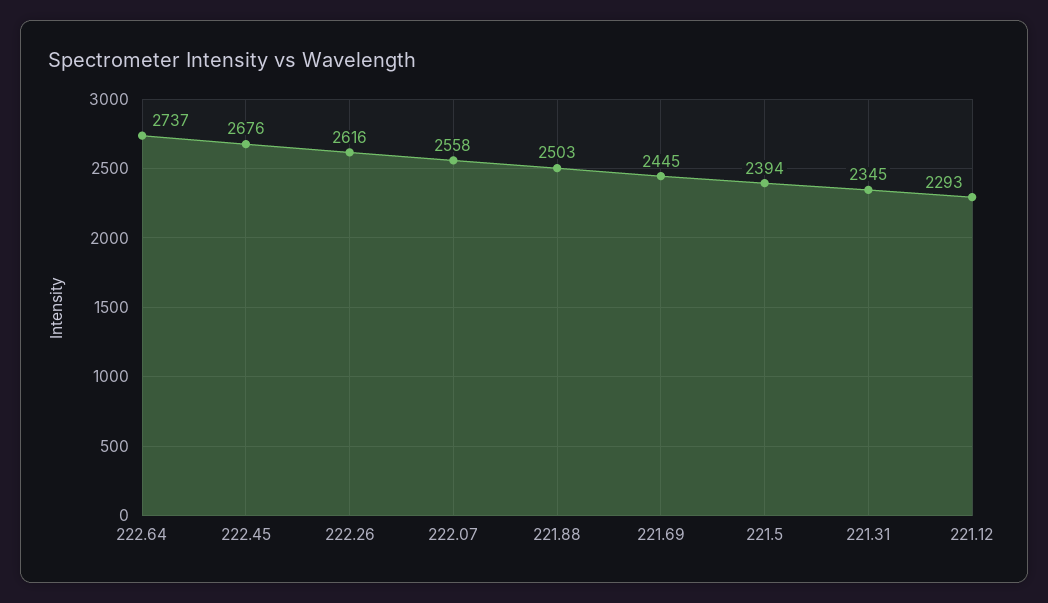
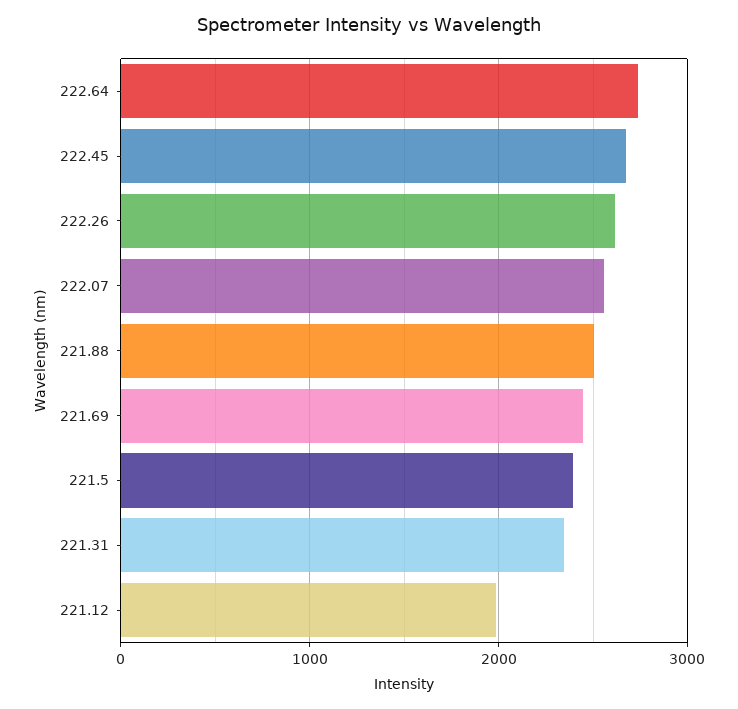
221.12: 2293 -> 2000

